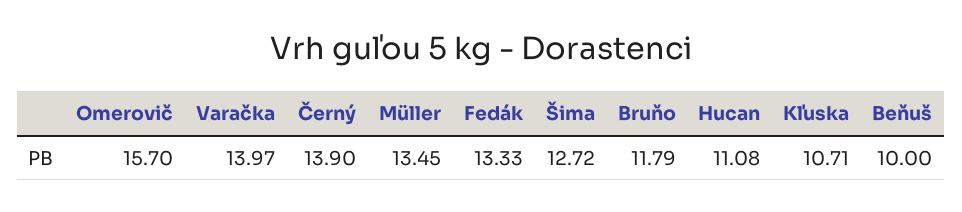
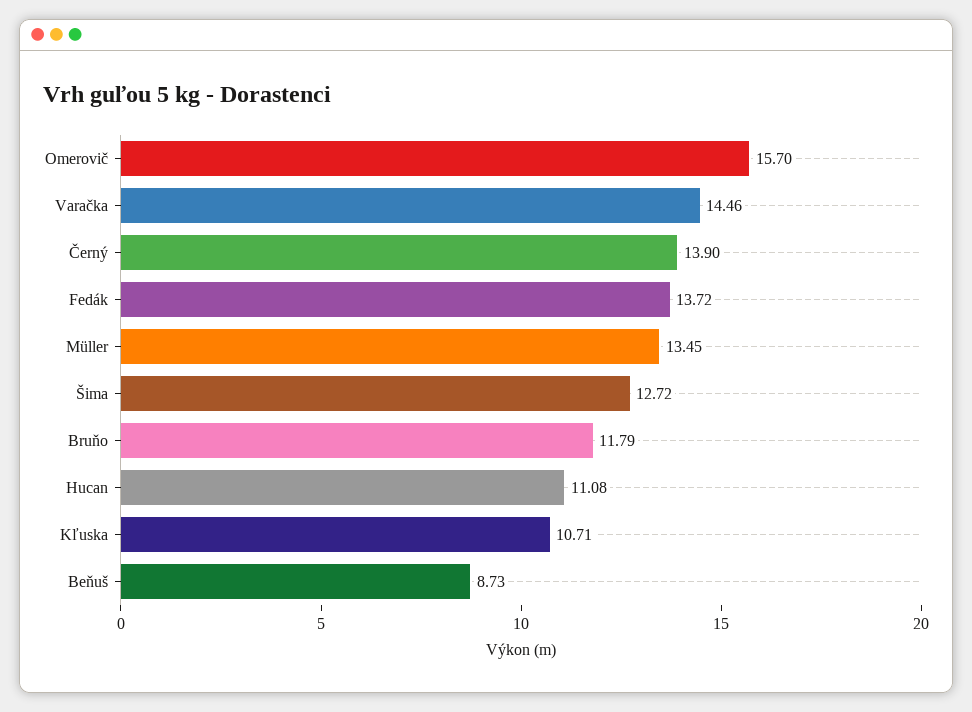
Varačka: 13.97 -> 14.46
Fedák: 13.33 -> 13.72
Beňuš: 10 -> 8.73

